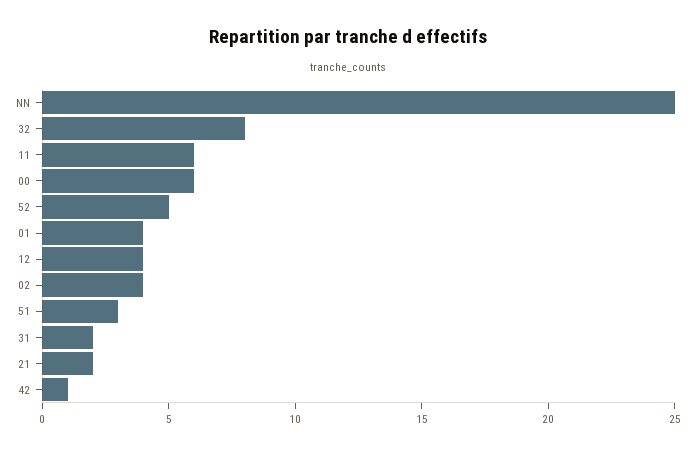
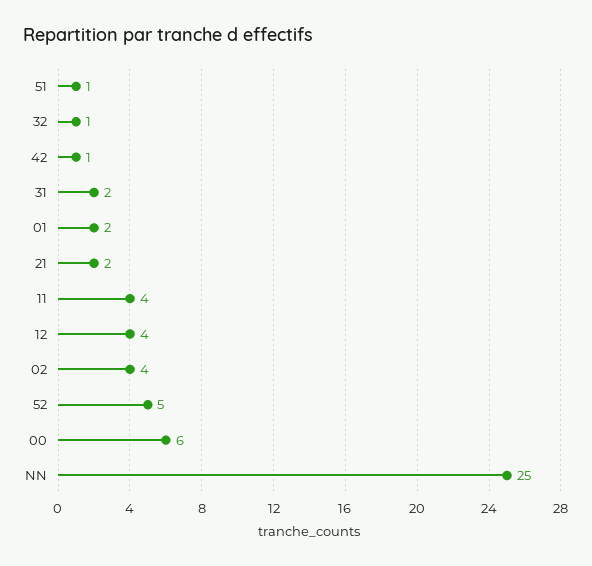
32: 8 -> 1
11: 6 -> 4
01: 4 -> 2
51: 3 -> 1

